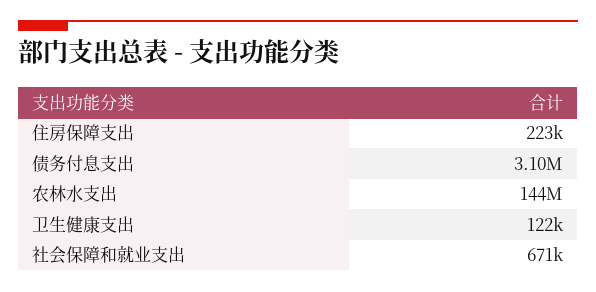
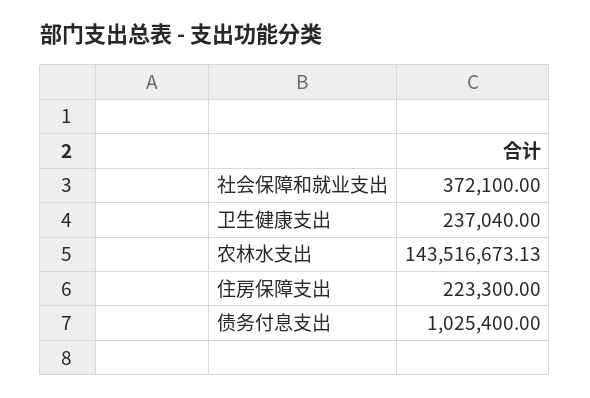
债务付息支出: 3100000 -> 1025400
卫生健康支出: 122000 -> 237040
社会保障和就业支出: 671000 -> 372100

